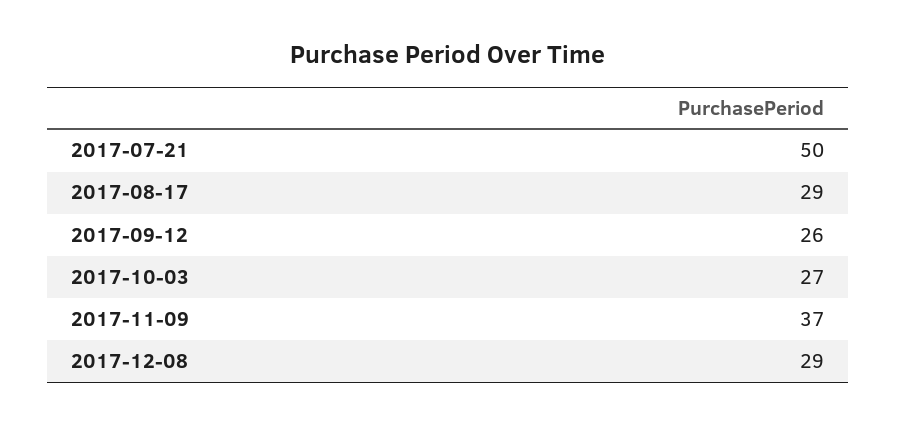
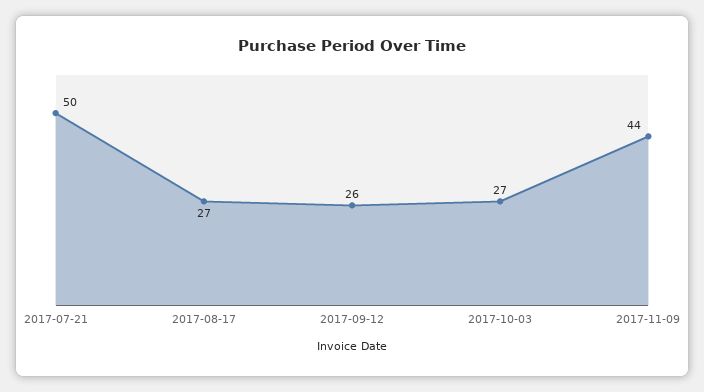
2017-08-17: 29 -> 27
2017-11-09: 37 -> 44
2017-12-08: 29 -> none

